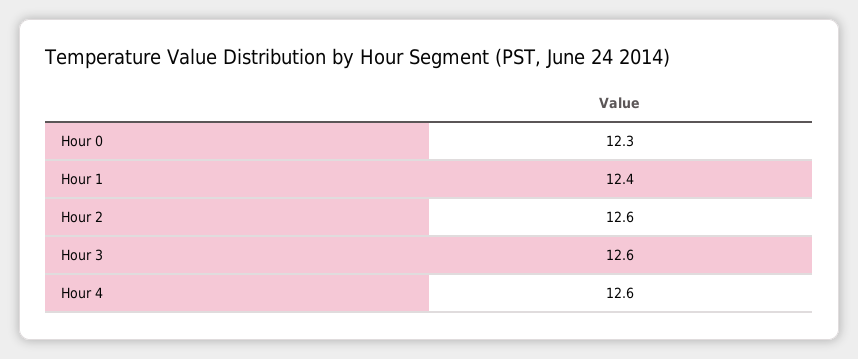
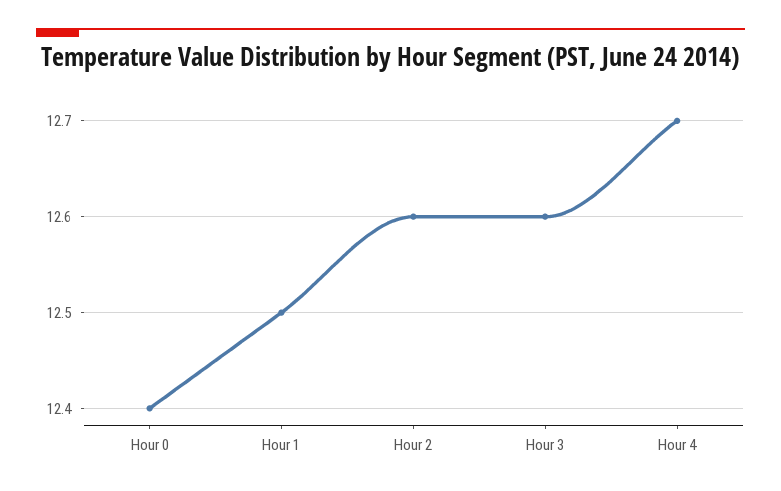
Hour 0: 12.3 -> 12.4
Hour 1: 12.4 -> 12.5
Hour 4: 12.6 -> 12.7

